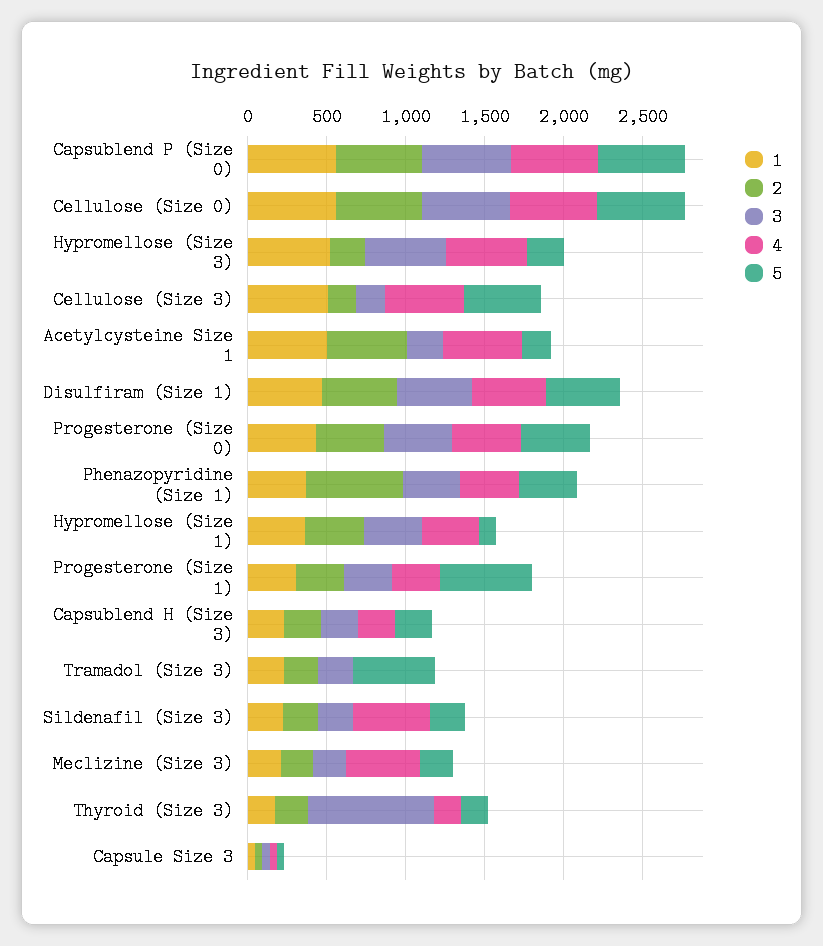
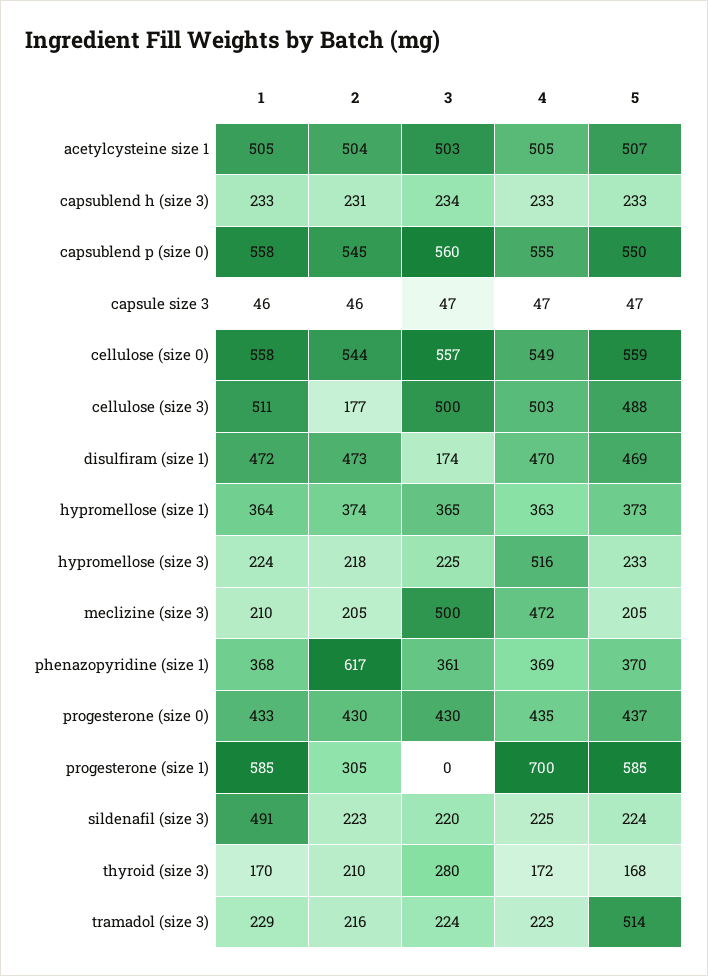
1, Hypromellose (Size 3): 500 -> 224
3, Hypromellose (Size 3): 500 -> 225
3, Cellulose (Size 3): 200 -> 500
3, Acetylcysteine Size 1: 200 -> 503
5, Acetylcysteine Size 1: 200 -> 507
3, Disulfiram (Size 1): 500 -> 174
5, Hypromellose (Size 1): 100 -> 373
1, Progesterone (Size 1): 300 -> 585
3, Progesterone (Size 1): 300 -> 0
4, Progesterone (Size 1): 300 -> 700
4, Tramadol (Size 3): 0 -> 223
1, Sildenafil (Size 3): 200 -> 491
4, Sildenafil (Size 3): 500 -> 225
3, Meclizine (Size 3): 200 -> 500
3, Thyroid (Size 3): 800 -> 280

